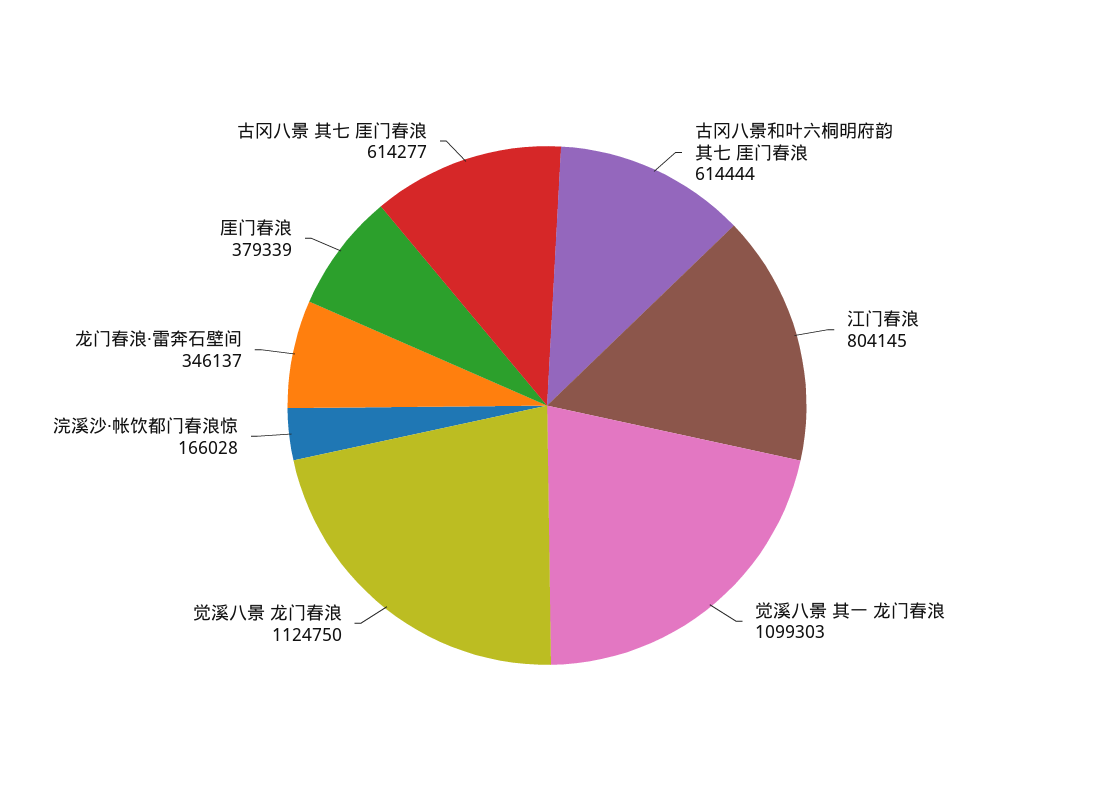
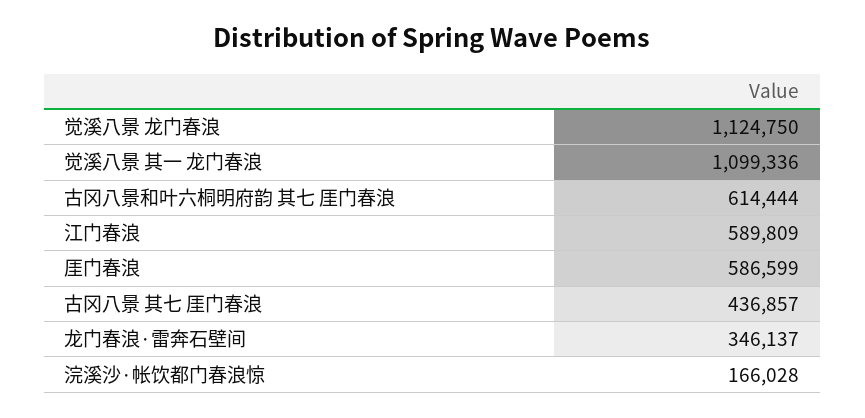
江门春浪: 804145 -> 589809
觉溪八景 其一 龙门春浪: 1099303 -> 1099336
厓门春浪: 379339 -> 586599
古冈八景 其七 厓门春浪: 614277 -> 436857

